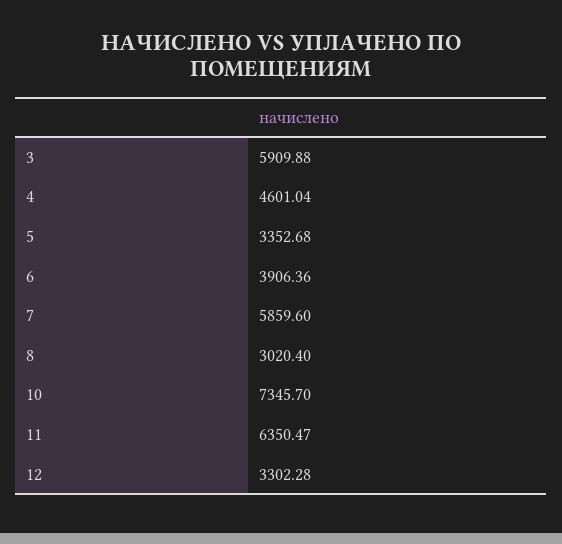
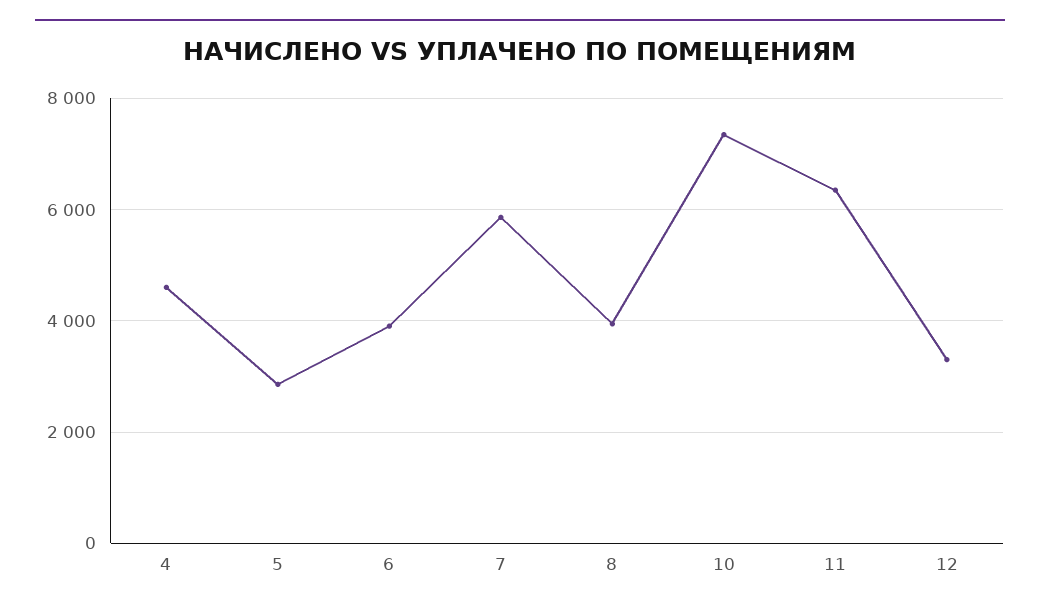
3: 5909.88 -> none
5: 3352.68 -> 2800
8: 3020.4 -> 4000

